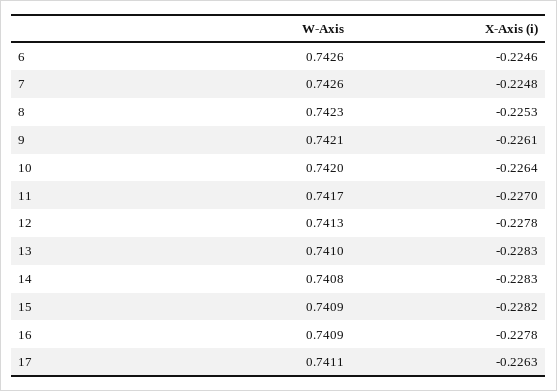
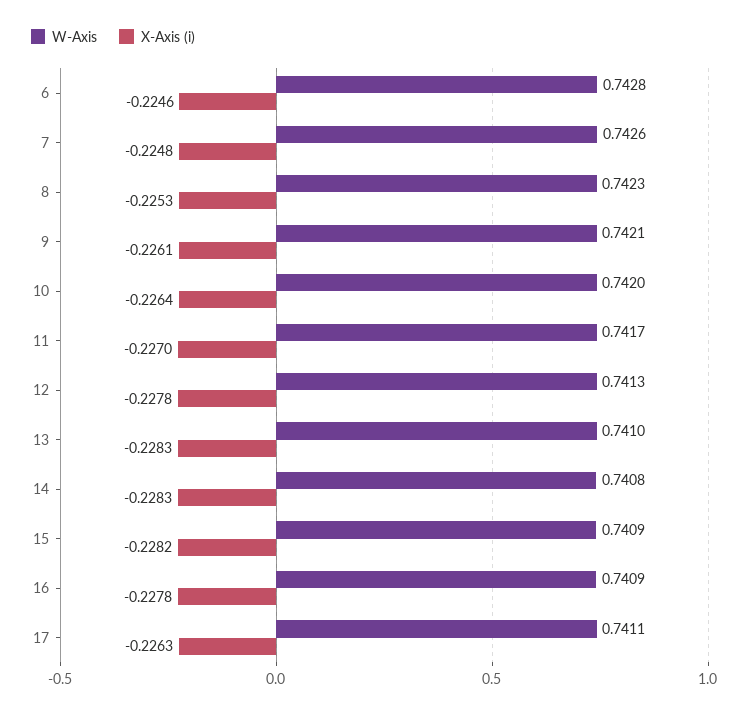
W-Axis, 6: 0.7426 -> 0.7428

